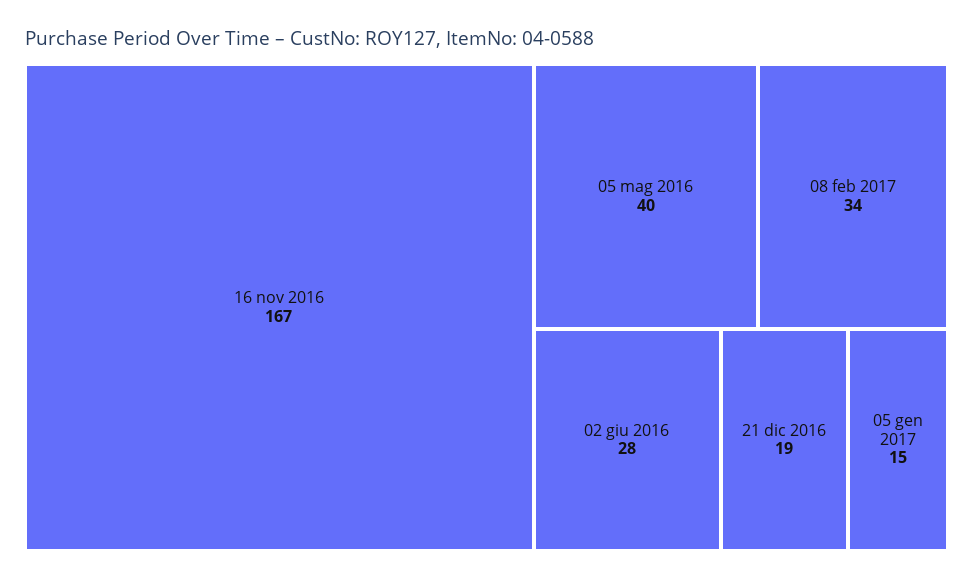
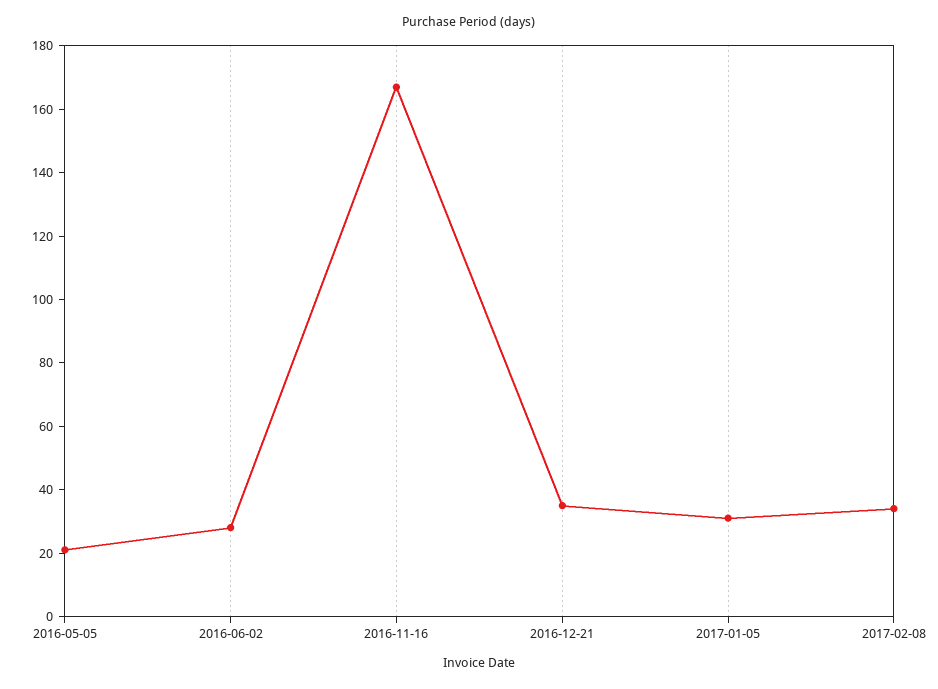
05 mag 2016: 40 -> 20
21 dic 2016: 19 -> 35
05 gen 2017: 15 -> 30

